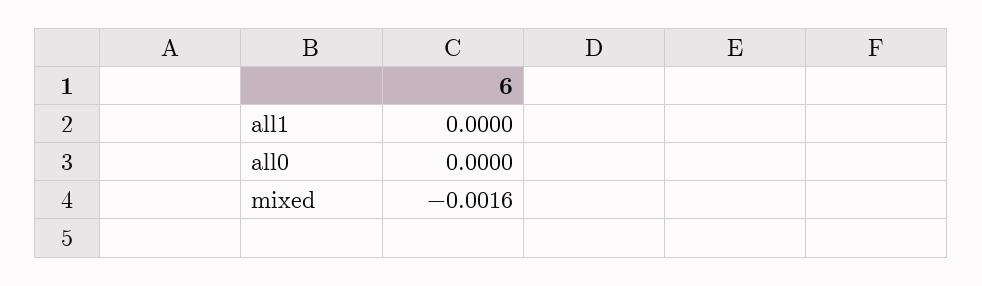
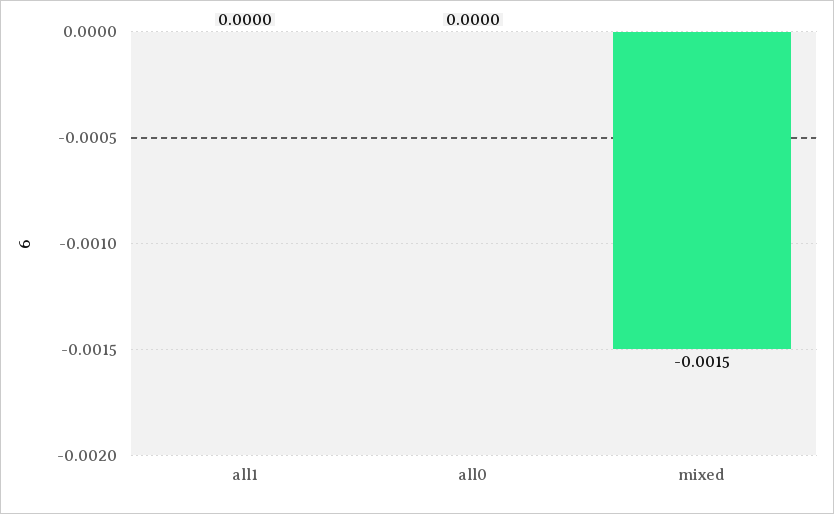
mixed: -0.0016 -> -0.0015

